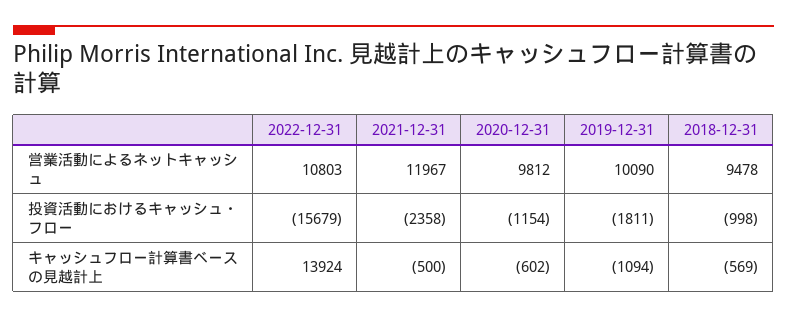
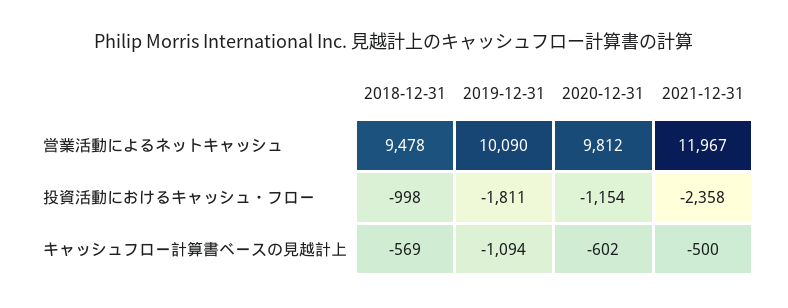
2022-12-31, 営業活動によるネットキャッシュ: 10803 -> none
2022-12-31, 投資活動におけるキャッシュ・フロー: -15679 -> none
2022-12-31, キャッシュフロー計算書ベースの見越計上: 13924 -> none

